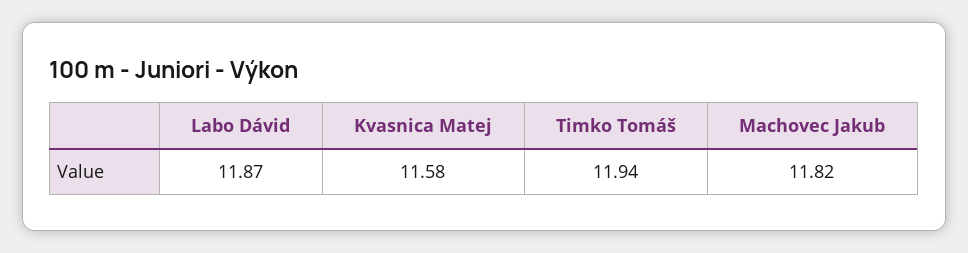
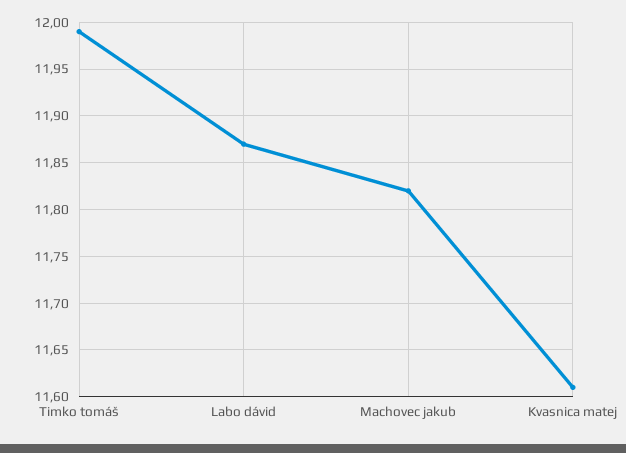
Kvasnica Matej: 11.58 -> 11.61
Timko Tomáš: 11.94 -> 11.99

